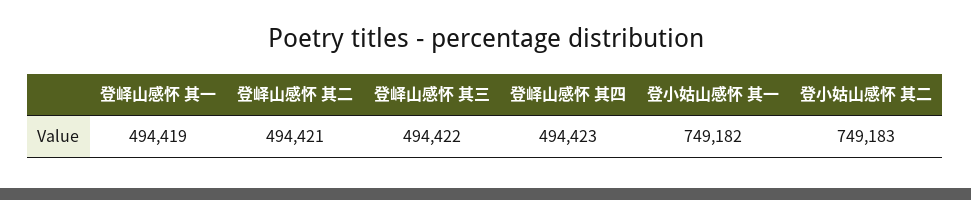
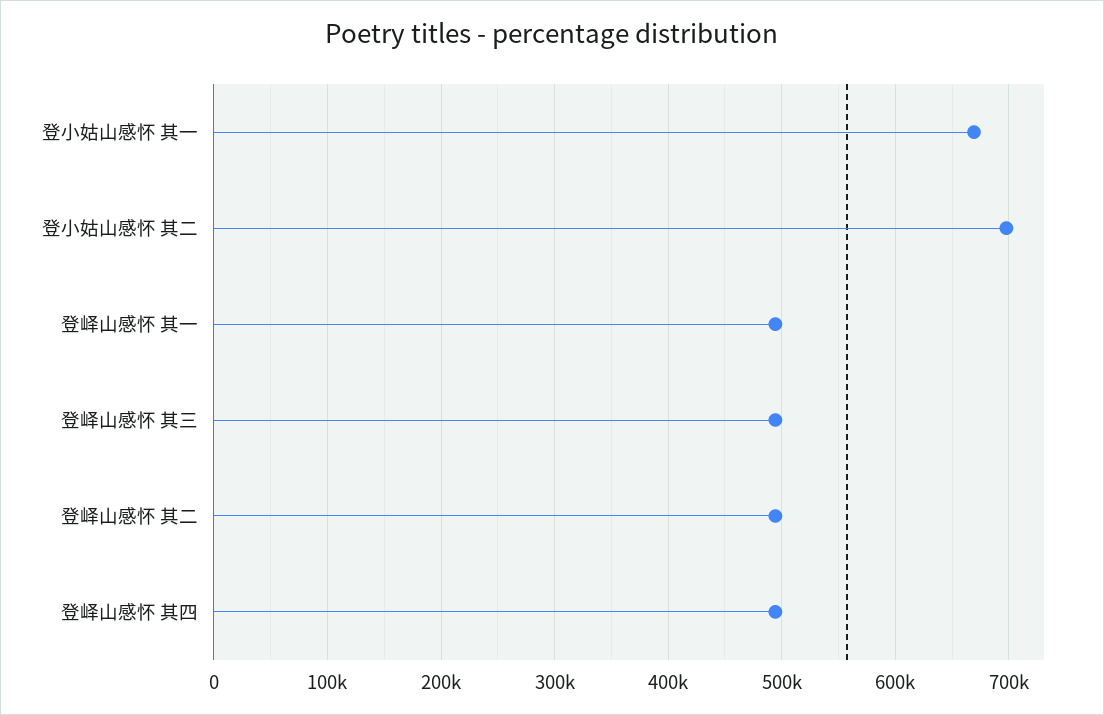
登小姑山感怀 其一: 749182 -> 670000
登小姑山感怀 其二: 749183 -> 700000

